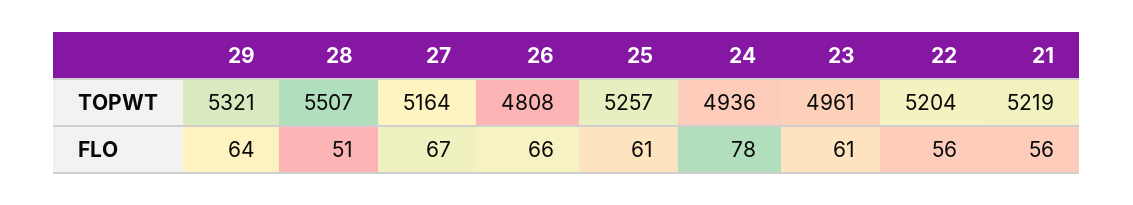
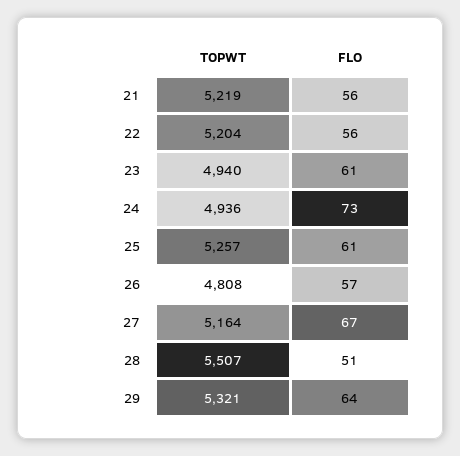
23, TOPWT: 4961 -> 4940
26, FLO: 66 -> 57
24, FLO: 78 -> 73

